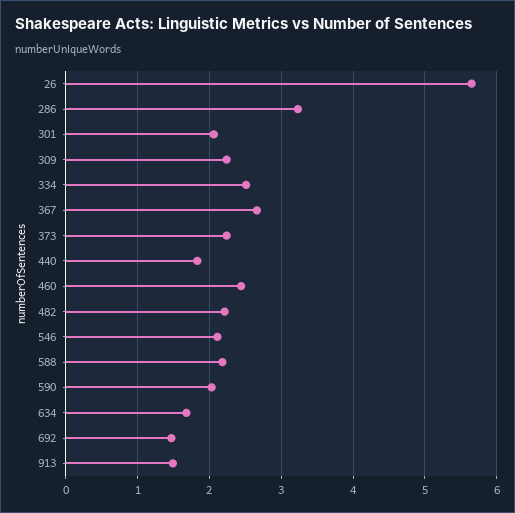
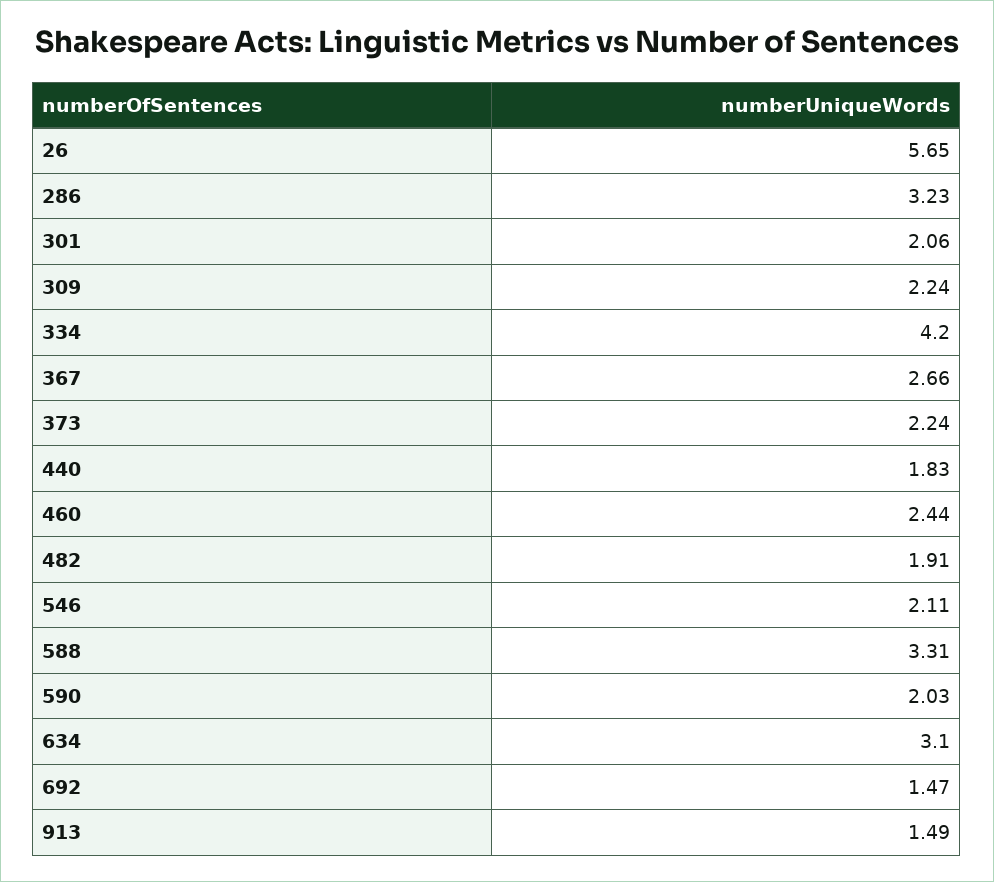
334: 2.5 -> 4.2
482: 2.2 -> 1.91
588: 2.2 -> 3.31
634: 1.7 -> 3.1

